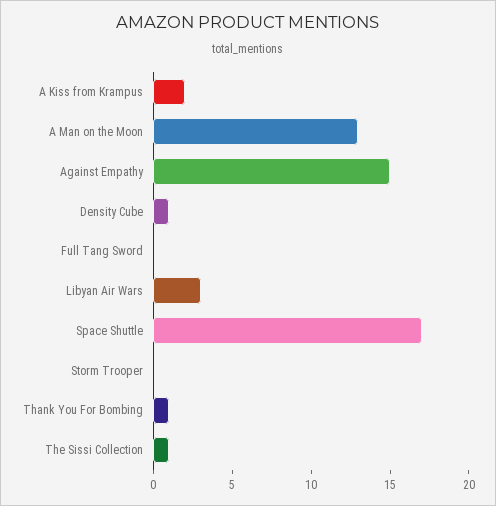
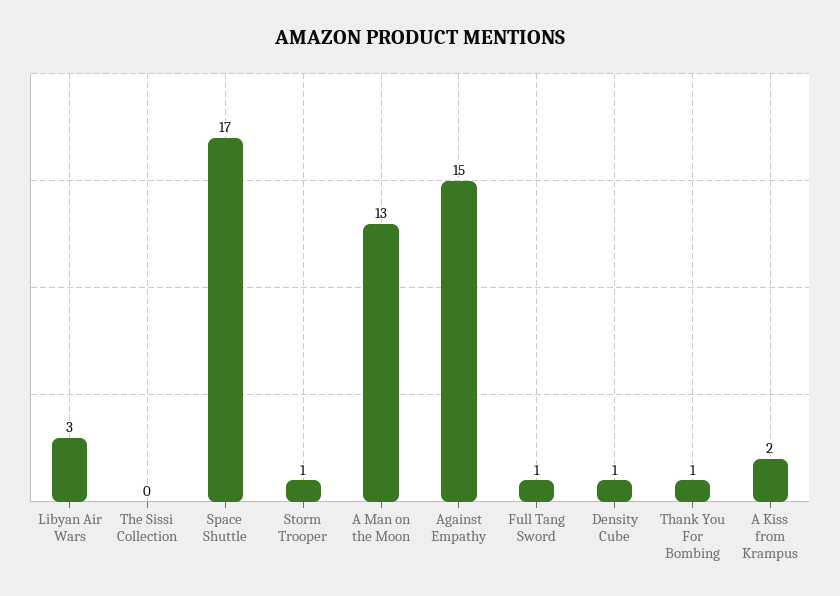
Full Tang Sword: 0 -> 1
Storm Trooper: 0 -> 1
The Sissi Collection: 1 -> 0

